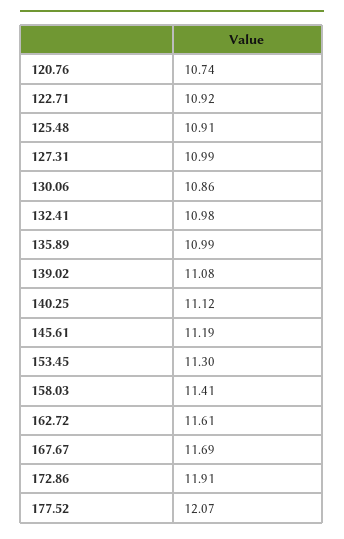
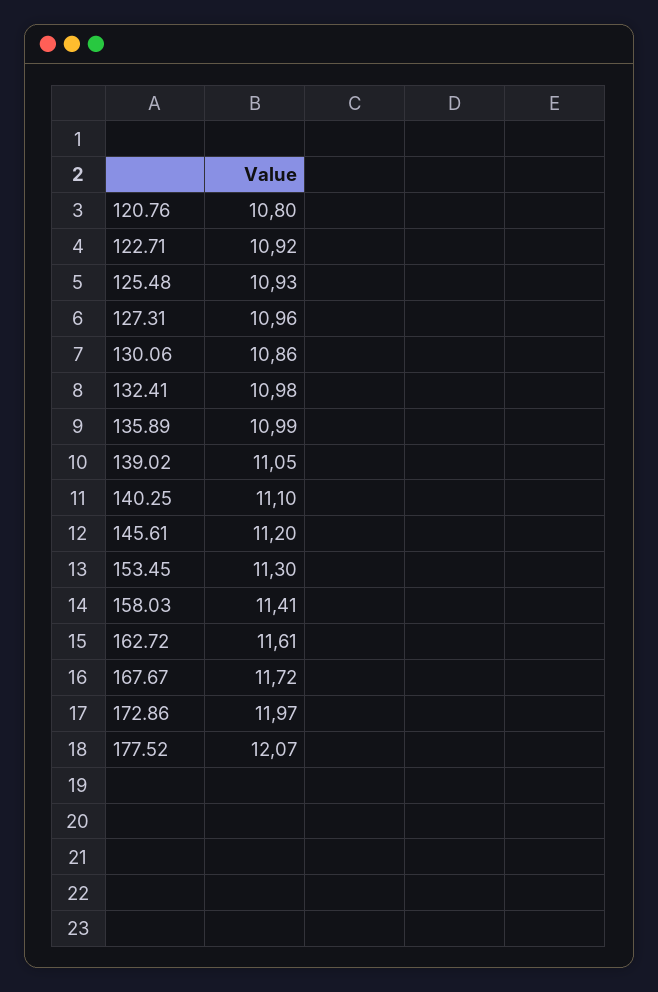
120.76: 10.74 -> 10.8
125.48: 10.91 -> 10.93
127.31: 10.99 -> 10.96
139.02: 11.08 -> 11.05
140.25: 11.12 -> 11.1
145.61: 11.19 -> 11.2
167.67: 11.69 -> 11.72
172.86: 11.91 -> 11.97

